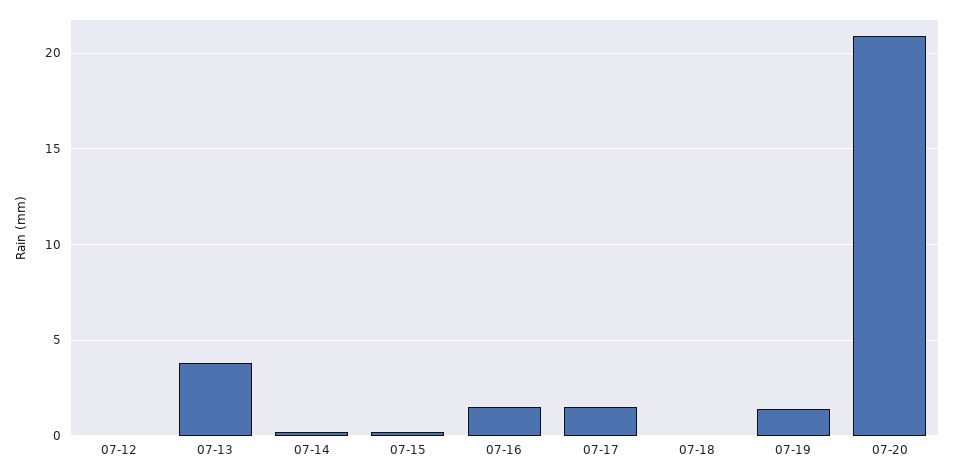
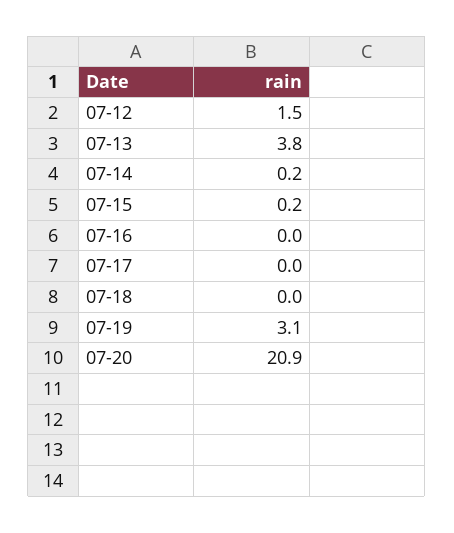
07-12: 0 -> 1.5
07-16: 1.5 -> 0
07-17: 1.5 -> 0
07-19: 1.5 -> 3.1

